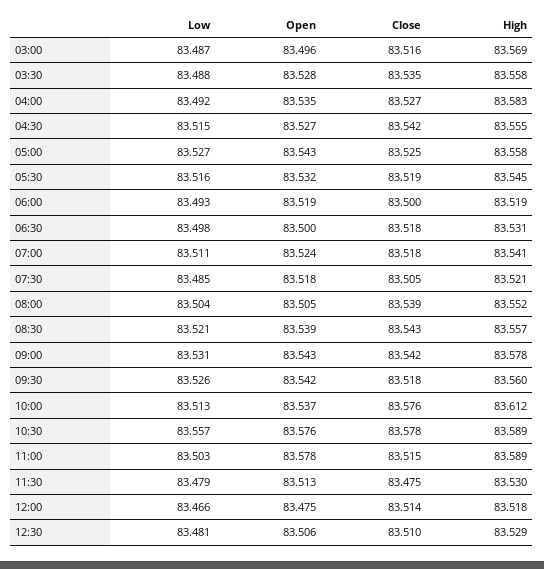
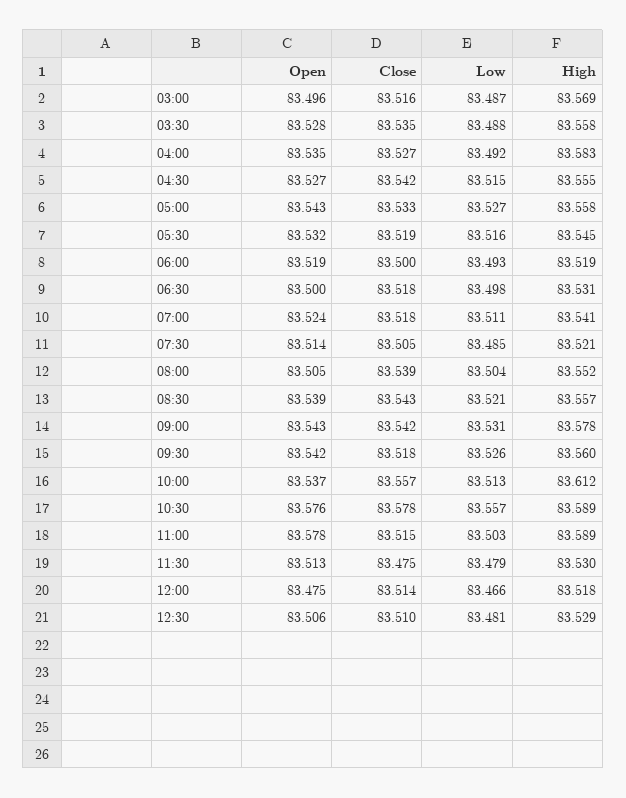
Close, 05:00: 83.525 -> 83.533
Open, 07:30: 83.518 -> 83.514
Close, 10:00: 83.576 -> 83.557

